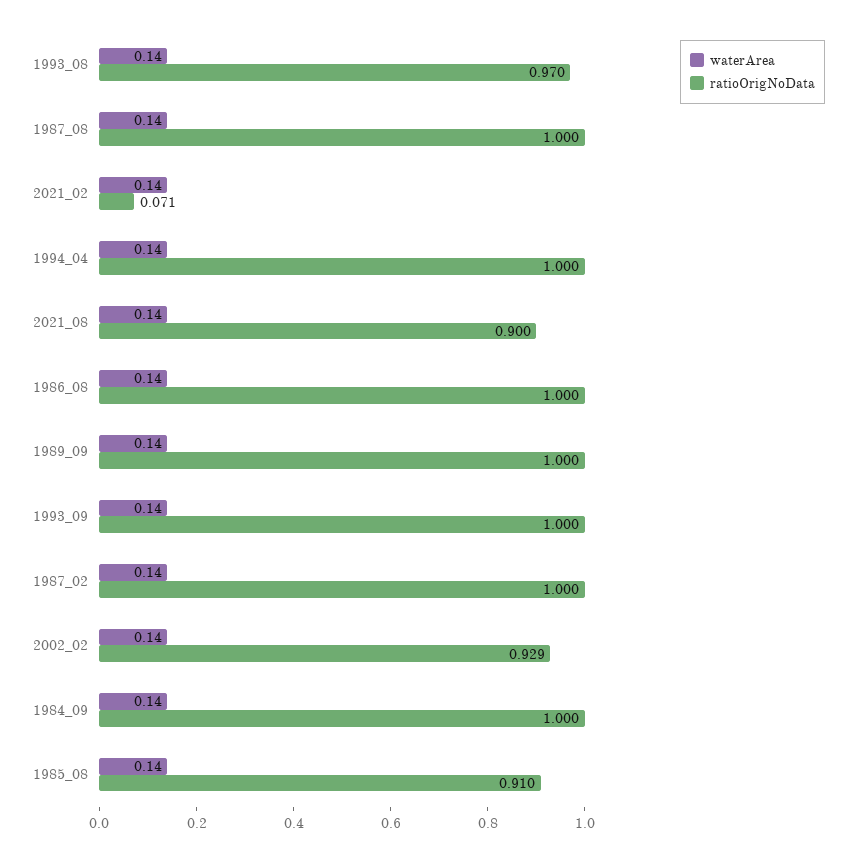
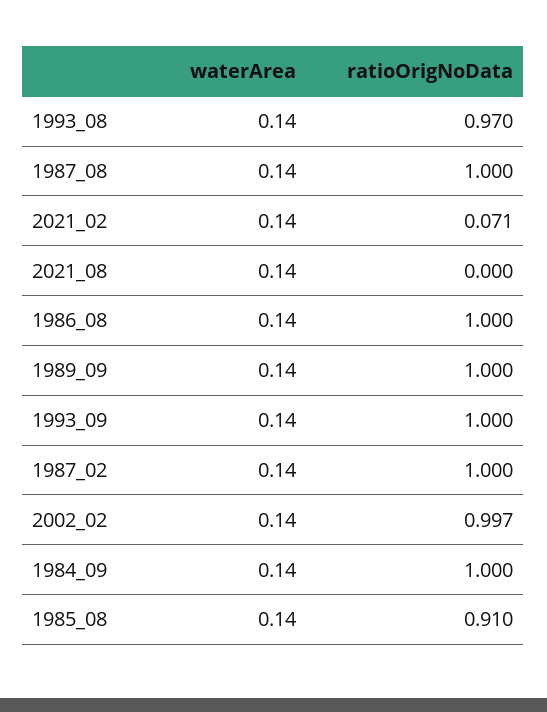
waterArea, 1994_04: 0.14 -> none
ratioOrigNoData, 1994_04: 1 -> none
ratioOrigNoData, 2021_08: 0.9 -> 0
ratioOrigNoData, 2002_02: 0.929 -> 0.997

